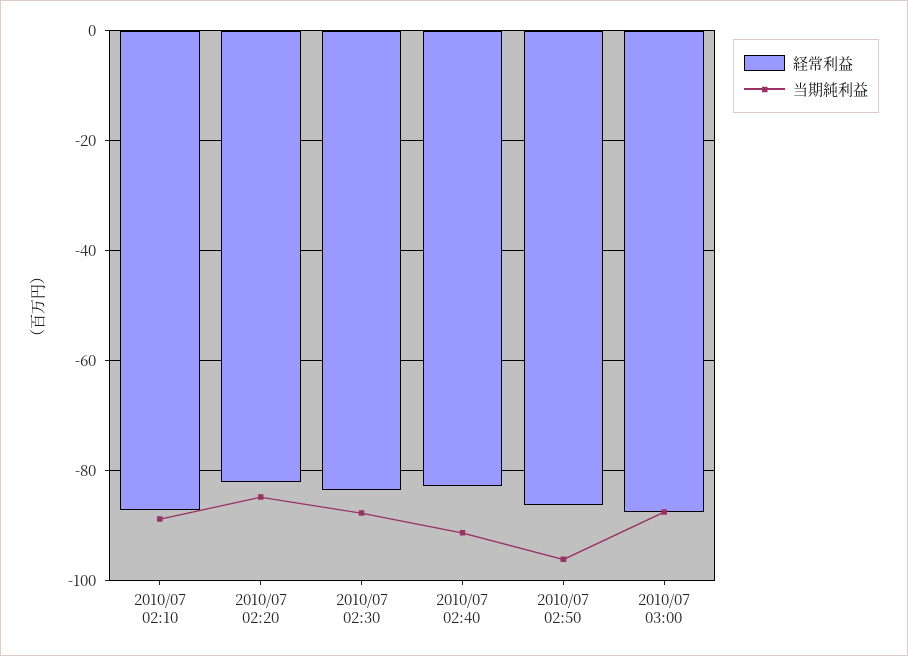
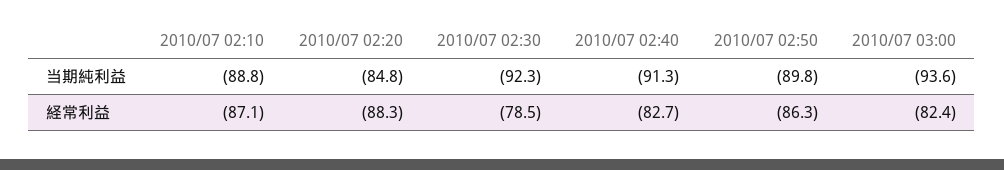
経常利益, 2010/07 02:20: -82 -> -88.3
経常利益, 2010/07 02:30: -84 -> -78.5
当期純利益, 2010/07 02:30: -88 -> -92.3
当期純利益, 2010/07 02:50: -96 -> -89.8
経常利益, 2010/07 03:00: -88 -> -82.4
当期純利益, 2010/07 03:00: -88 -> -93.6

